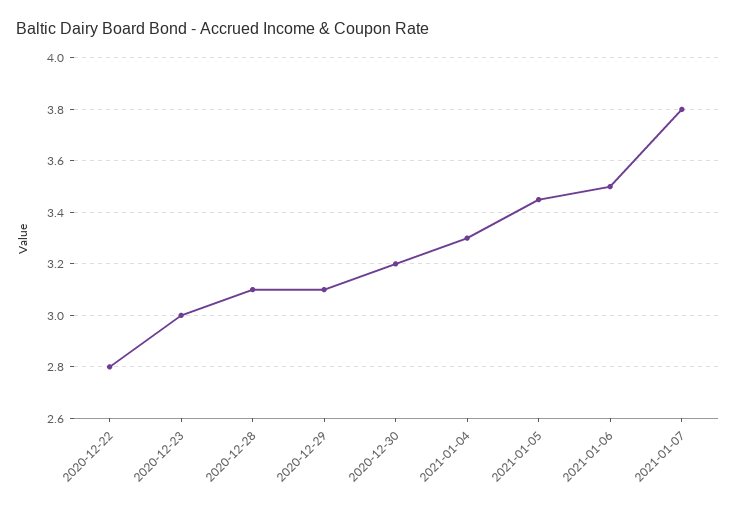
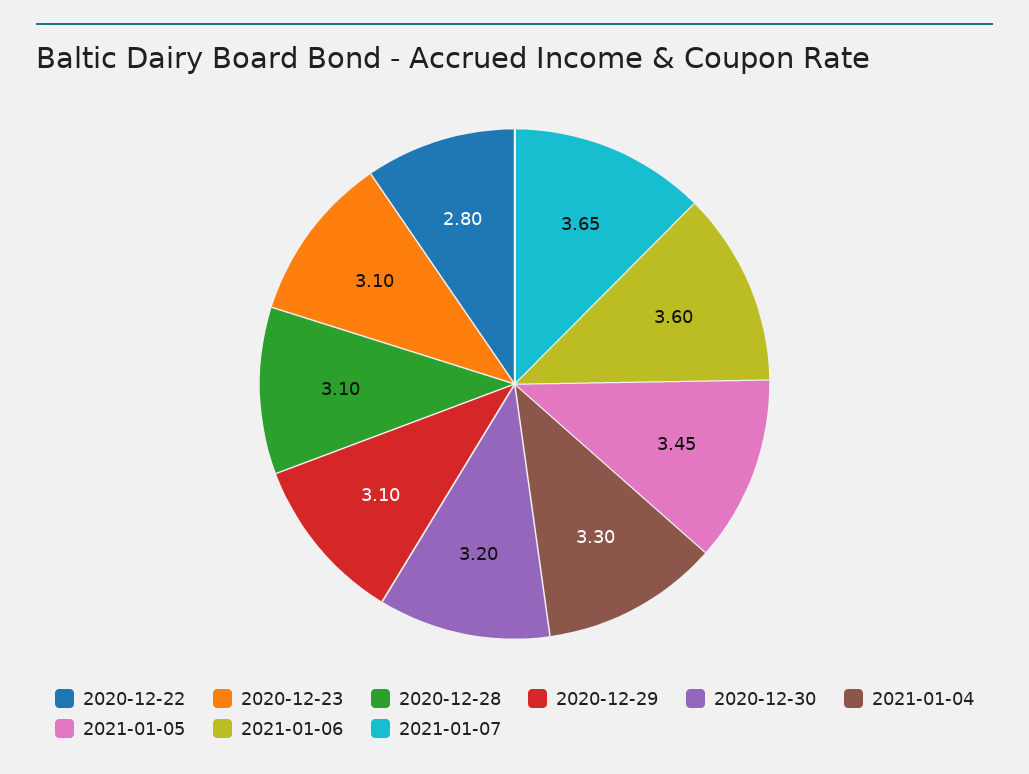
2020-12-23: 3 -> 3.1
2021-01-06: 3.5 -> 3.6
2021-01-07: 3.8 -> 3.65

